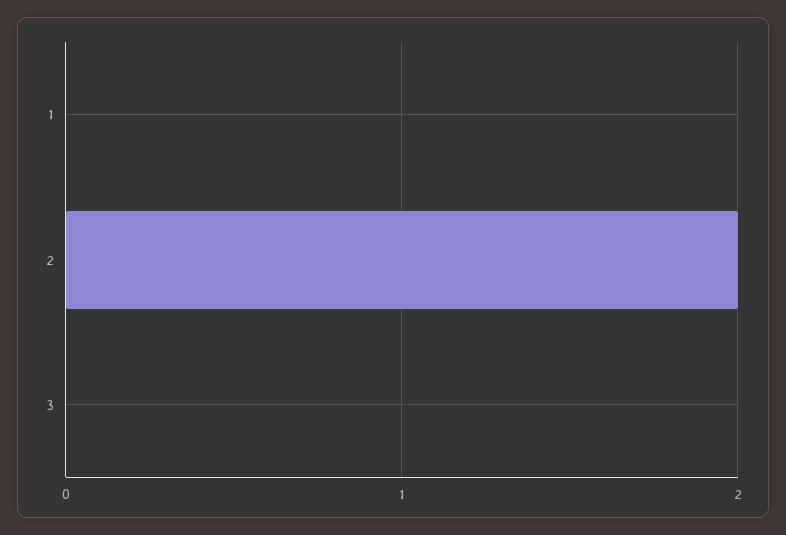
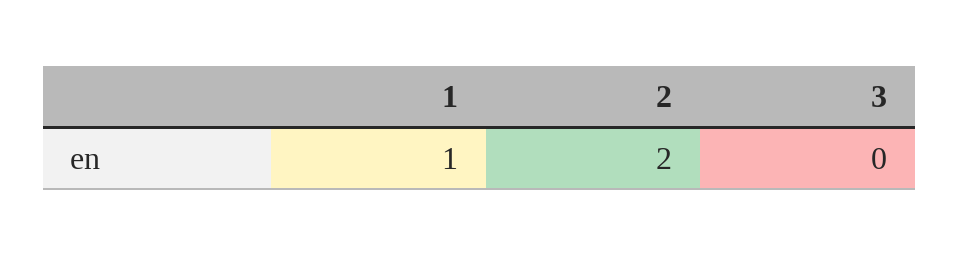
1: 0 -> 1

